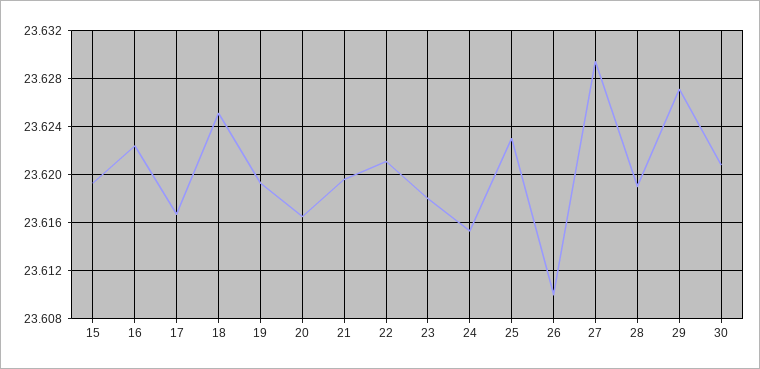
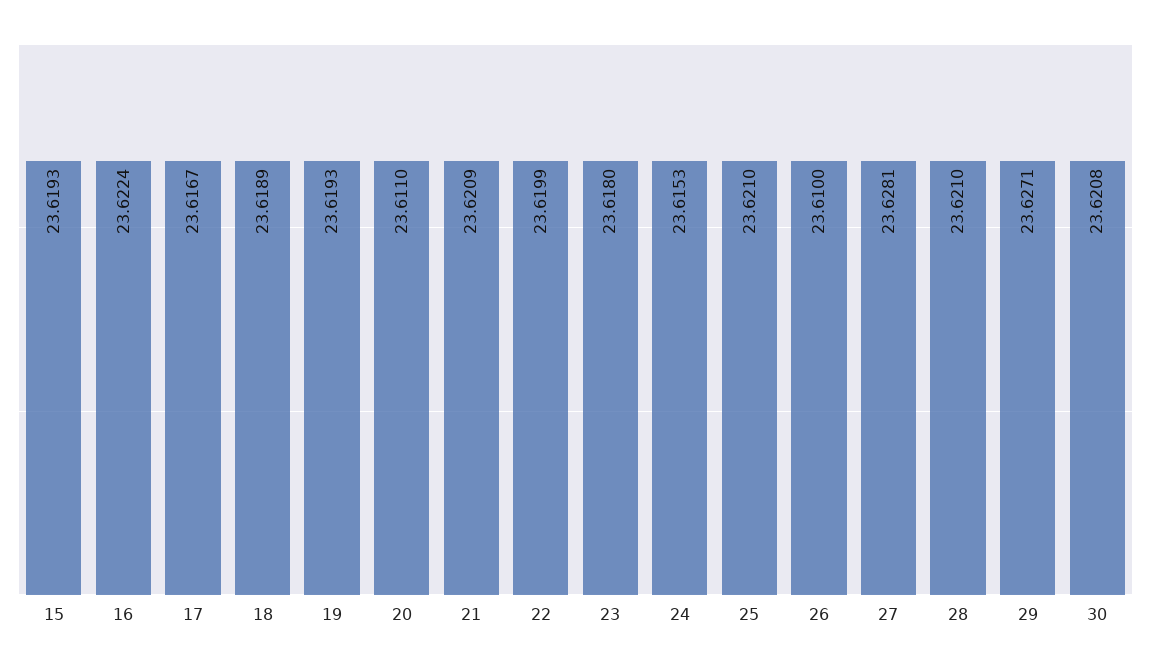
18: 23.625 -> 23.6189
20: 23.6165 -> 23.611
21: 23.6195 -> 23.6209
22: 23.621 -> 23.6199
25: 23.623 -> 23.621
27: 23.6295 -> 23.6281
28: 23.619 -> 23.621

